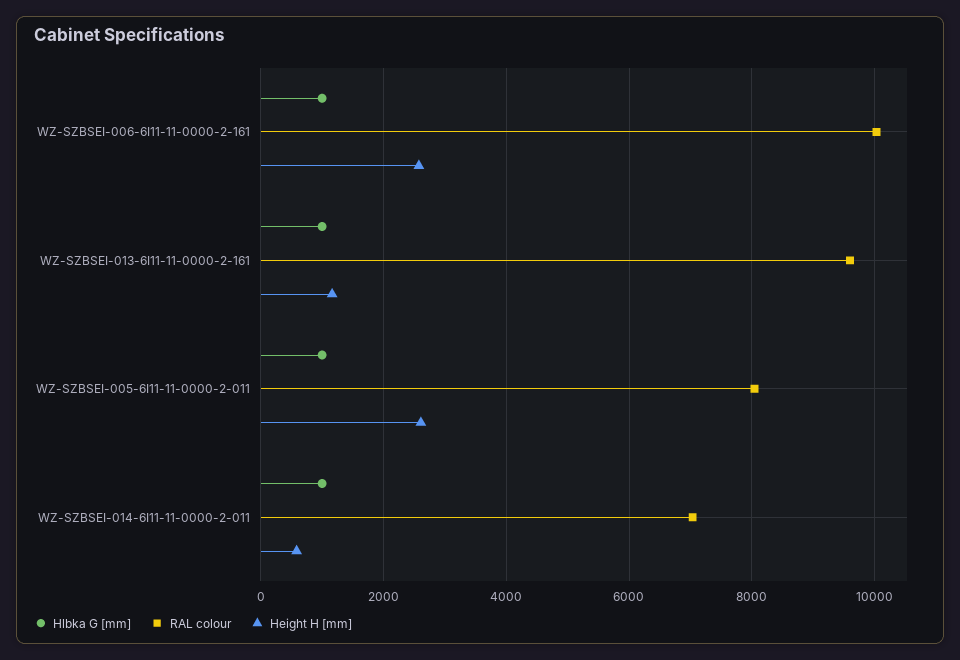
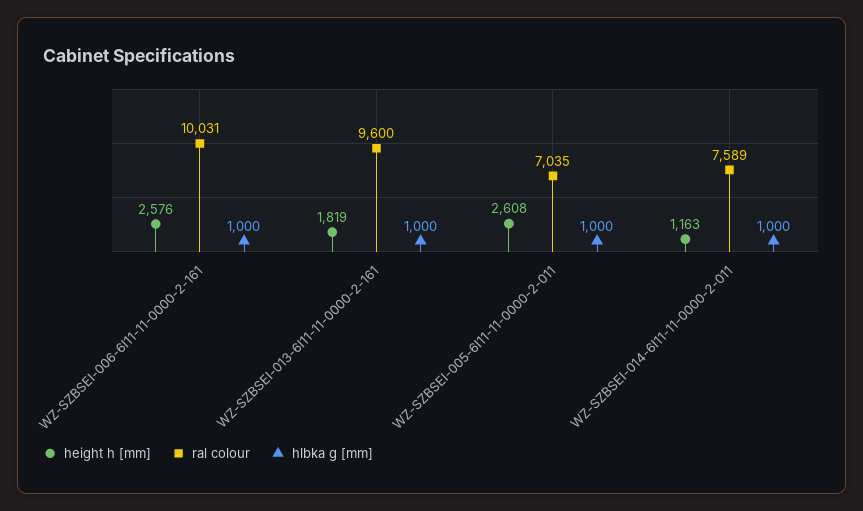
Height H [mm], WZ-SZBSEI-013-6I11-11-0000-2-161: 1200 -> 1819
RAL colour, WZ-SZBSEI-005-6I11-11-0000-2-011: 8000 -> 7035
RAL colour, WZ-SZBSEI-014-6I11-11-0000-2-011: 7000 -> 7589
Height H [mm], WZ-SZBSEI-014-6I11-11-0000-2-011: 600 -> 1163

